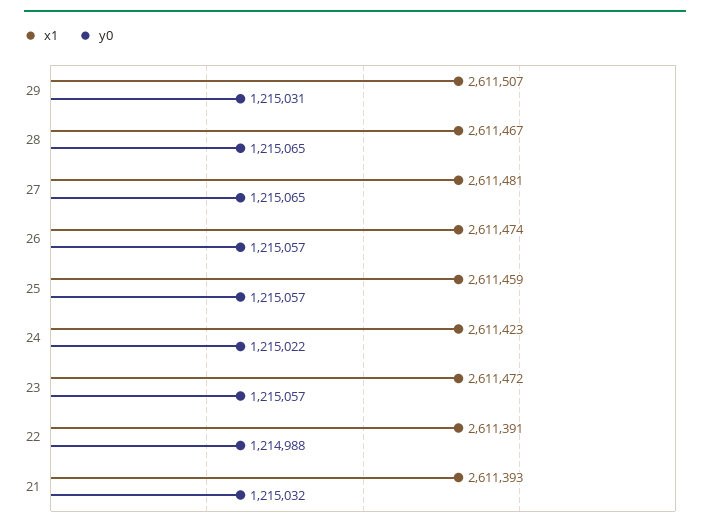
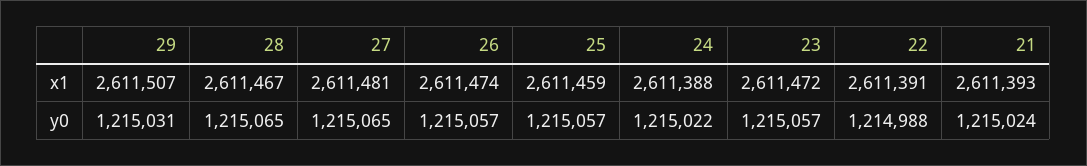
x1, 24: 2611423 -> 2611388
y0, 21: 1215032 -> 1215024

